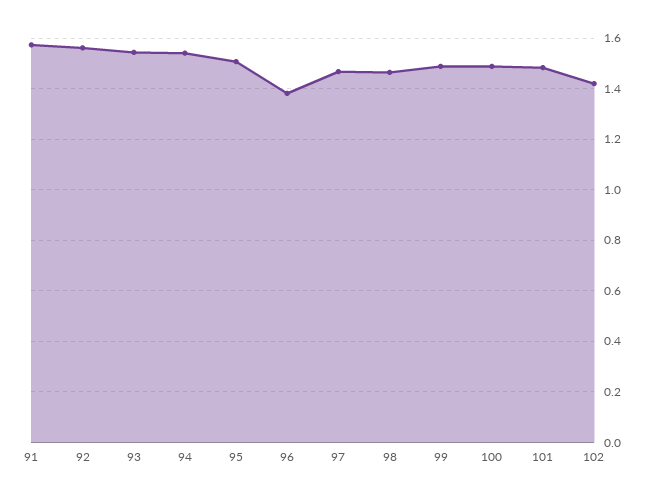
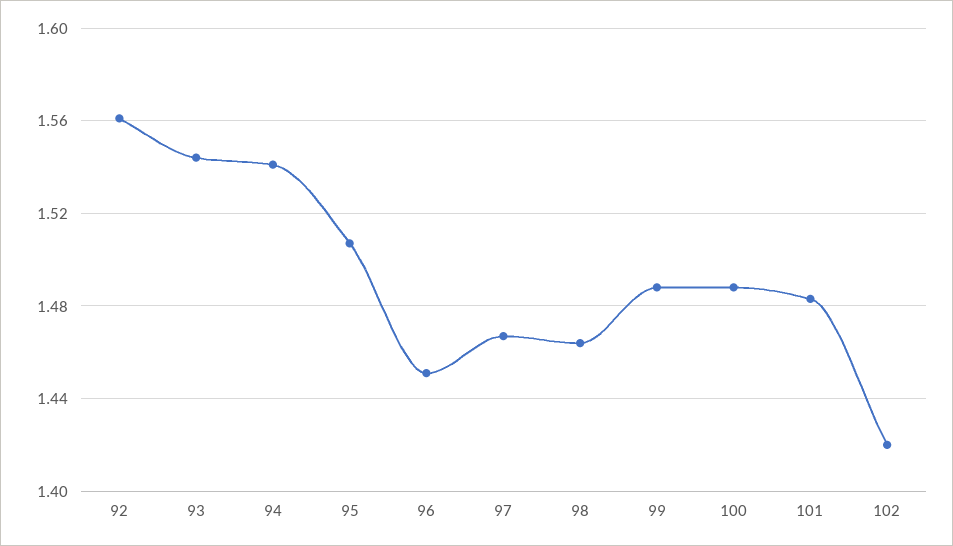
91: 1.575 -> none
96: 1.375 -> 1.45

